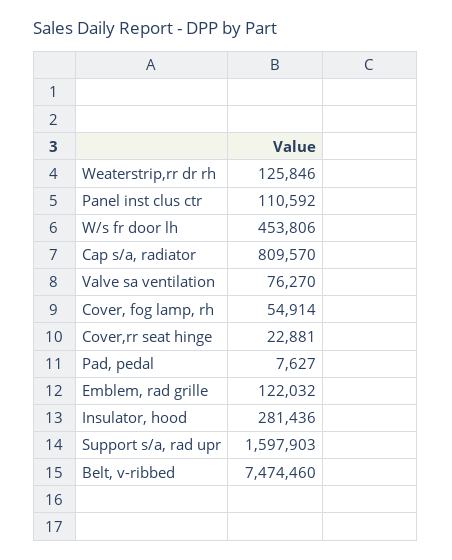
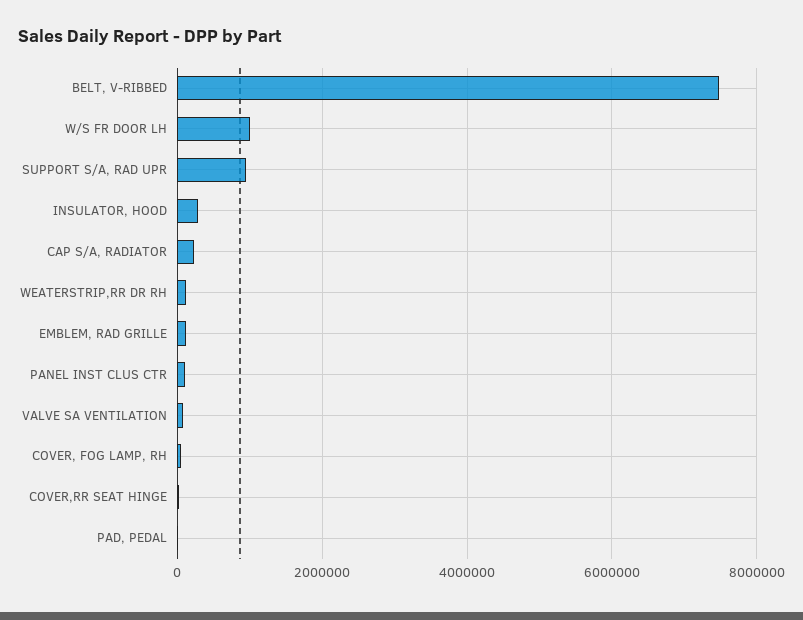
W/s fr door lh: 453806 -> 1000000
Cap s/a, radiator: 809570 -> 200000
Support s/a, rad upr: 1597903 -> 1000000

